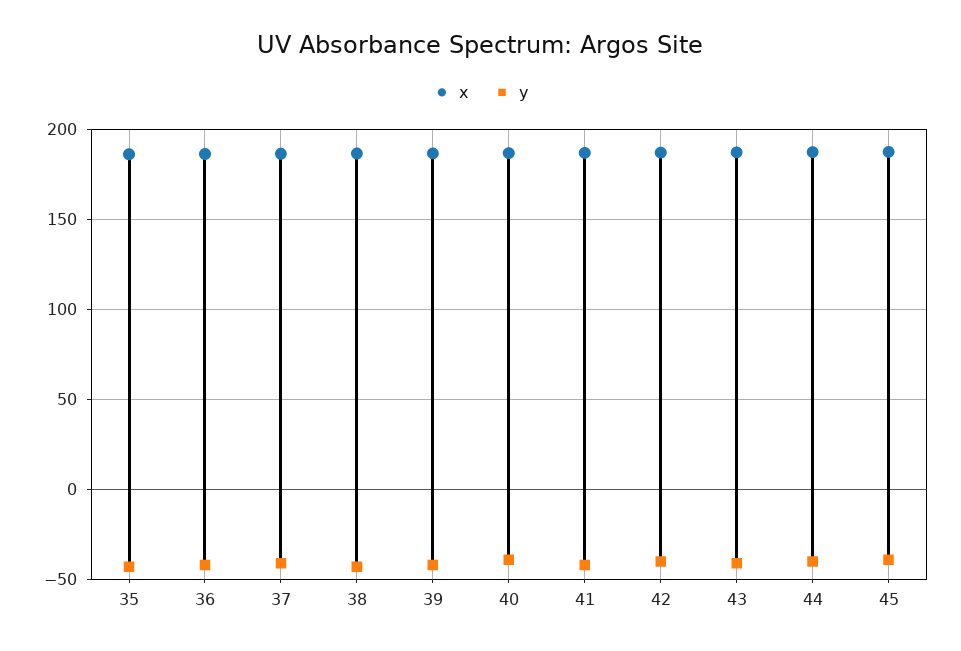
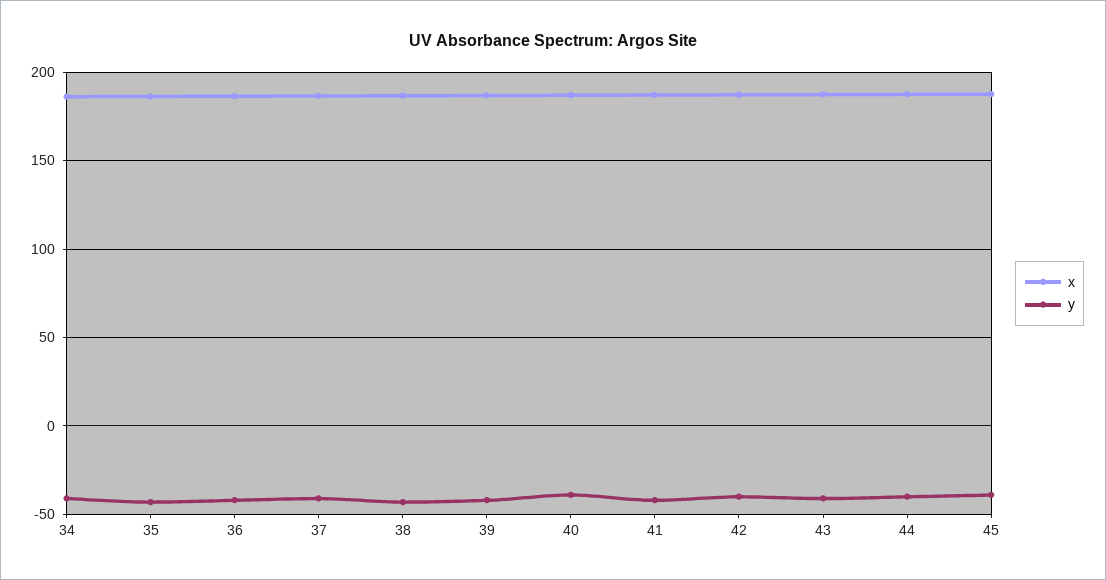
x, 34: none -> 185
y, 34: none -> -40

